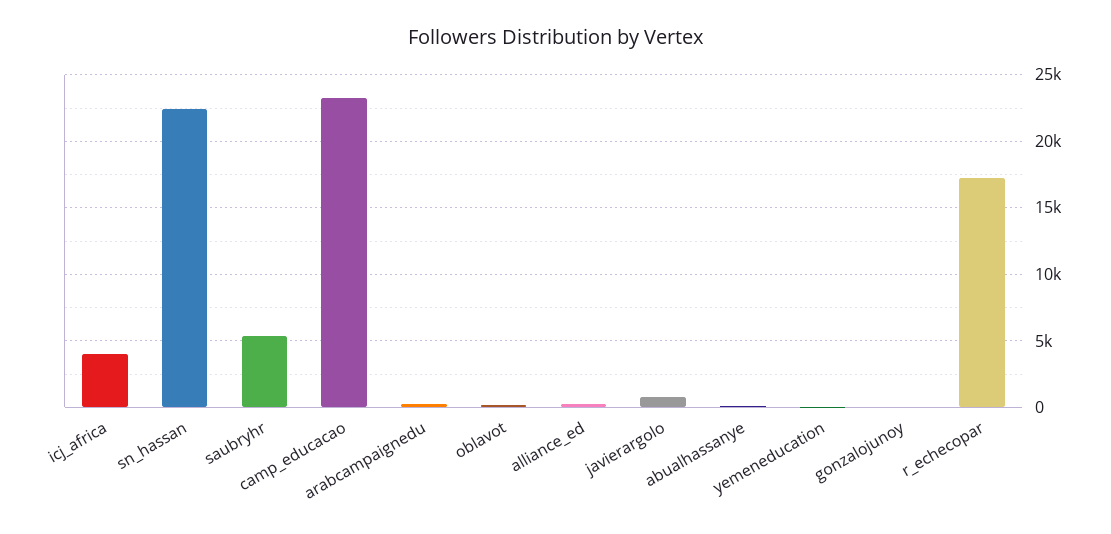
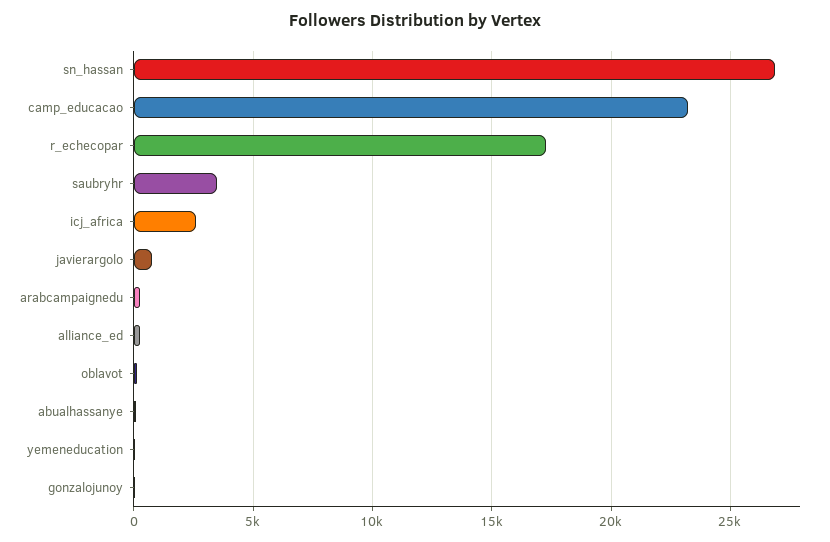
icj_africa: 4000 -> 2500
sn_hassan: 22500 -> 27000
saubryhr: 5500 -> 3500

